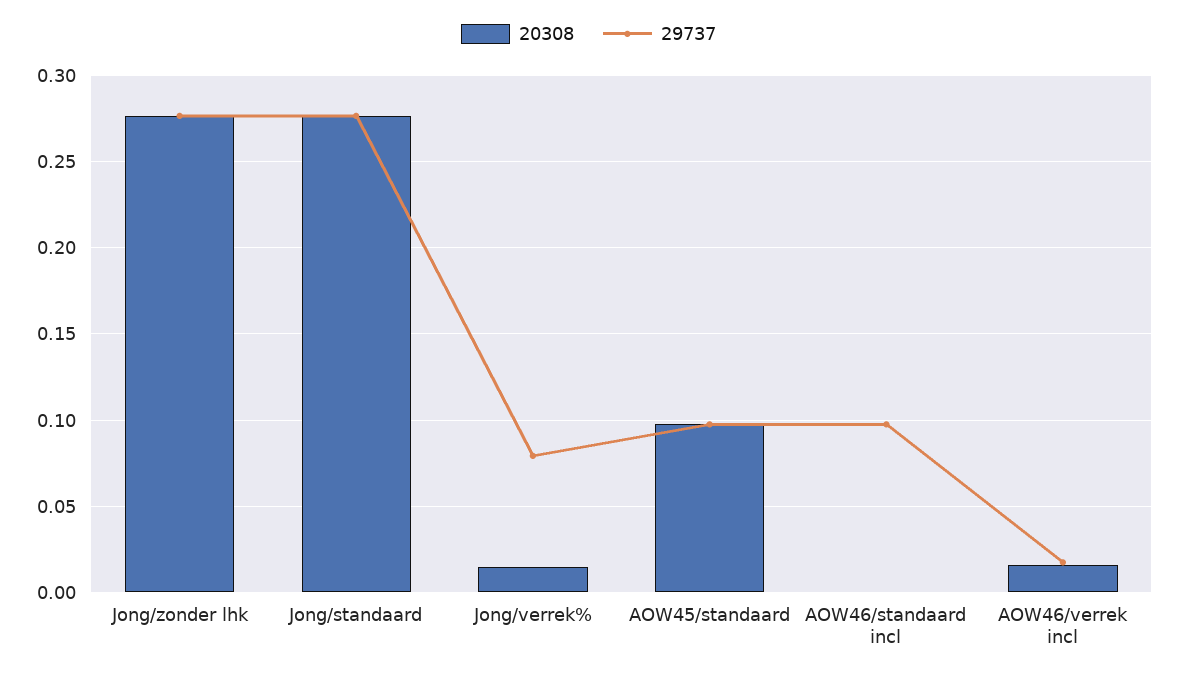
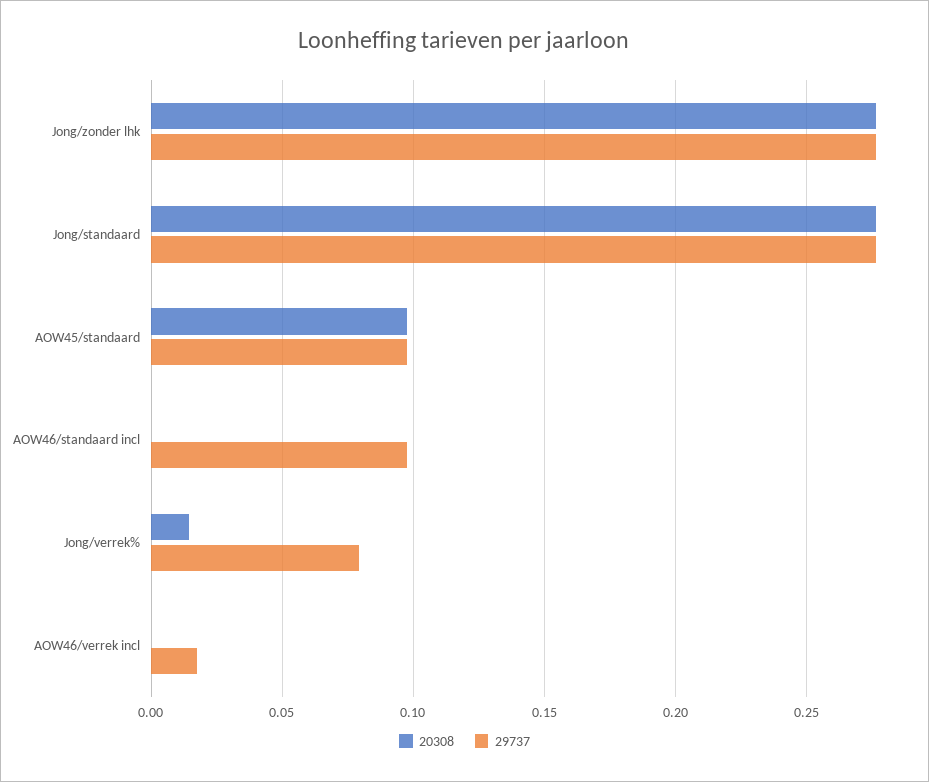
20308, AOW46/verrek incl: 0.015 -> 0

